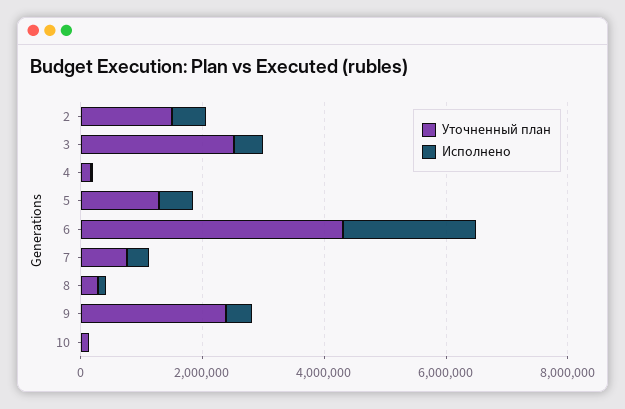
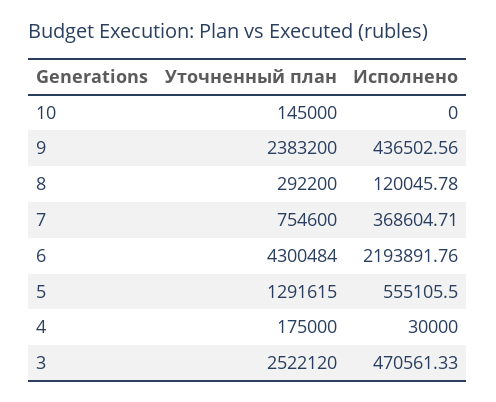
Уточненный план, 2: 1500000 -> none
Исполнено, 2: 500000 -> none

